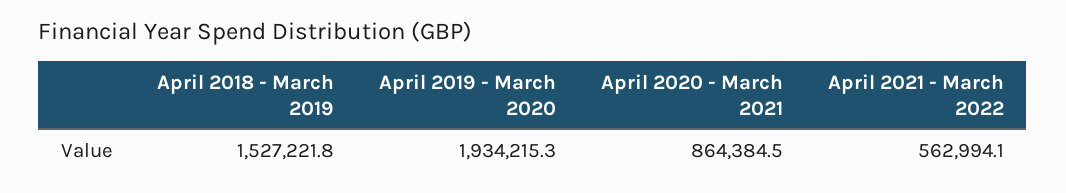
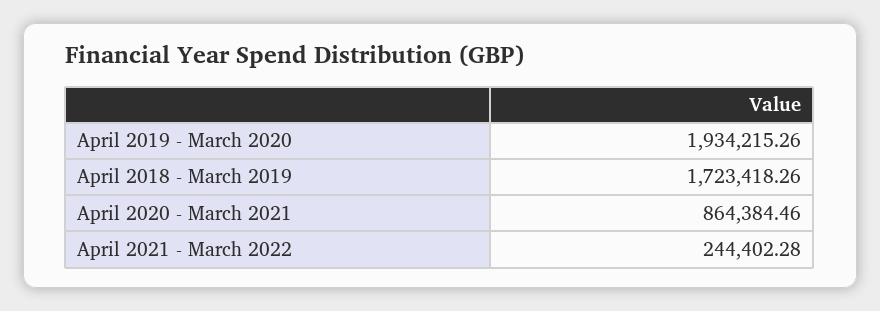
April 2018 - March 2019: 1527221.8 -> 1723418.26
April 2021 - March 2022: 562994.1 -> 244402.28

